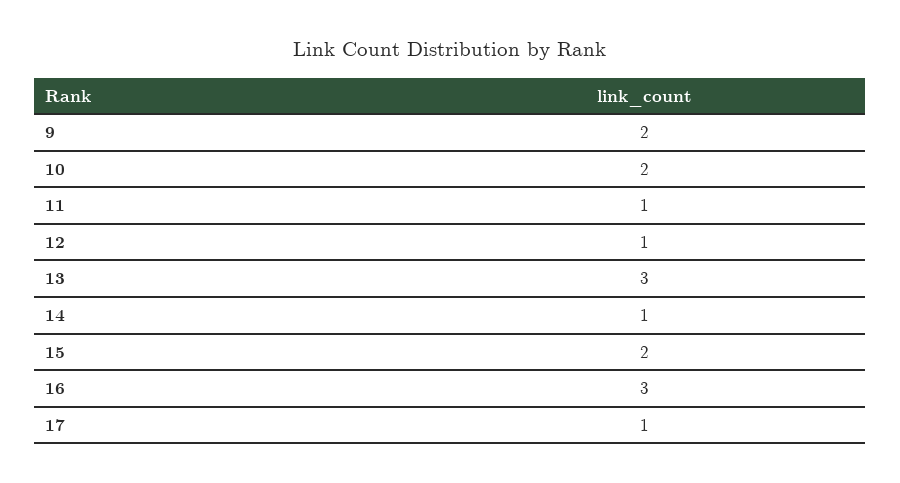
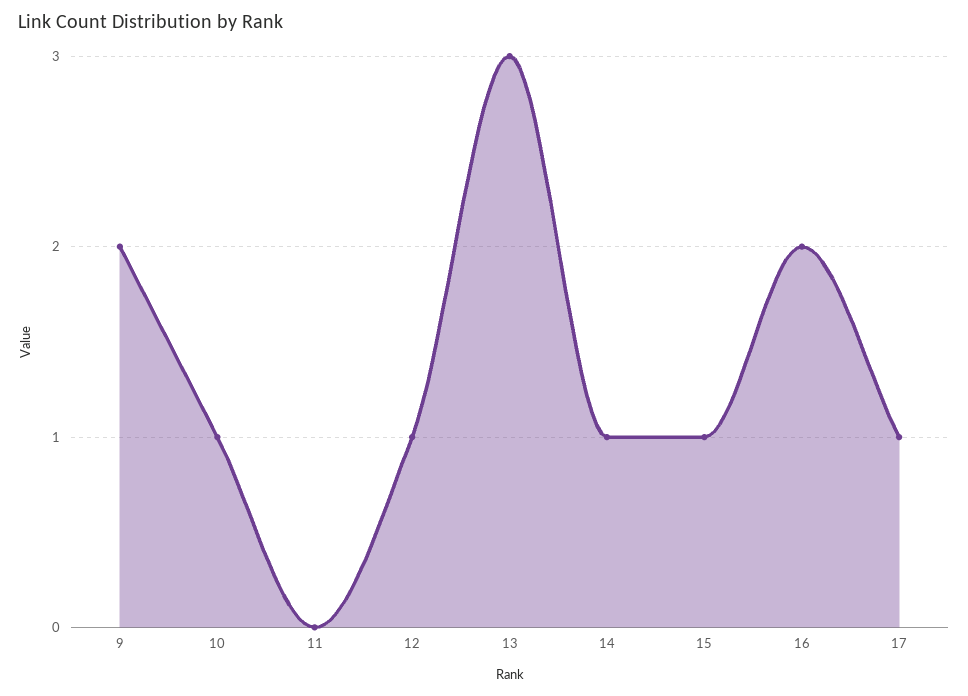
10: 2 -> 1
11: 1 -> 0
15: 2 -> 1
16: 3 -> 2

